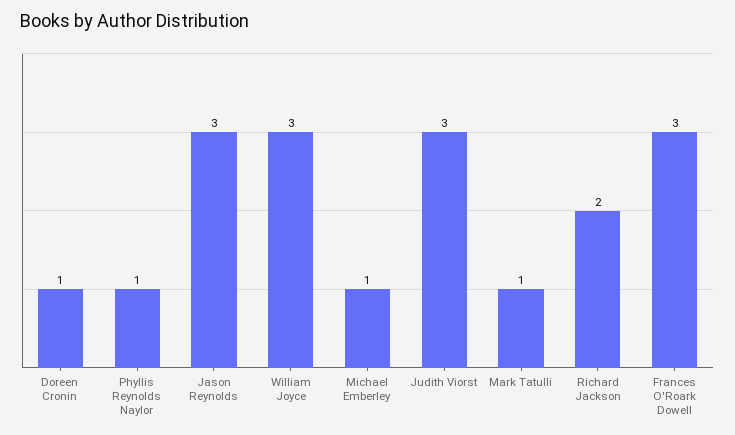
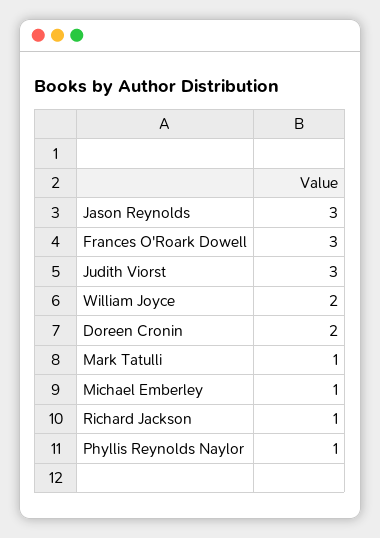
Doreen Cronin: 1 -> 2
William Joyce: 3 -> 2
Richard Jackson: 2 -> 1

